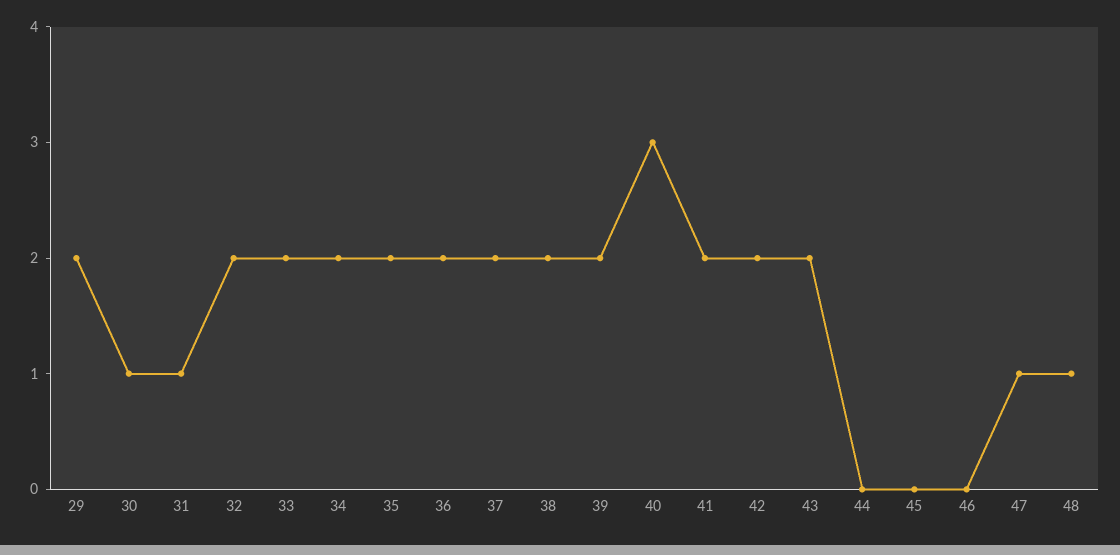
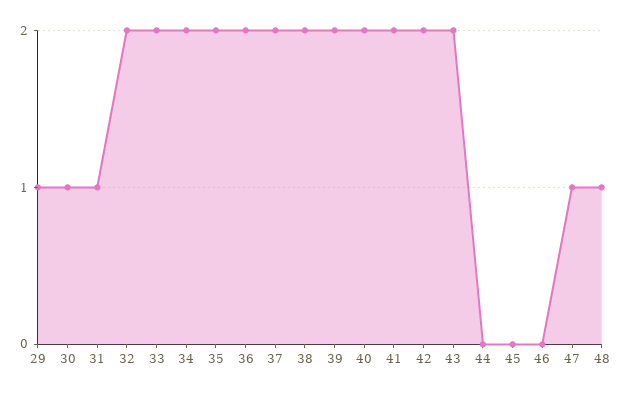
29: 2 -> 1
40: 3 -> 2

